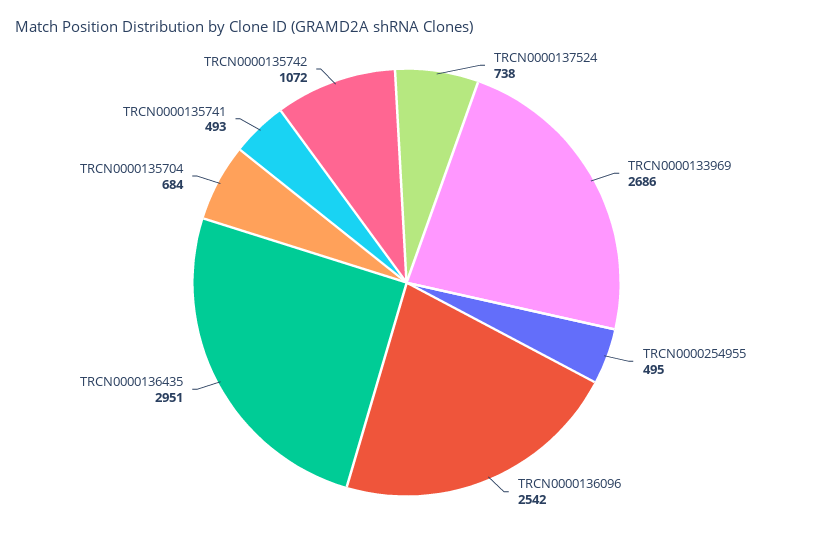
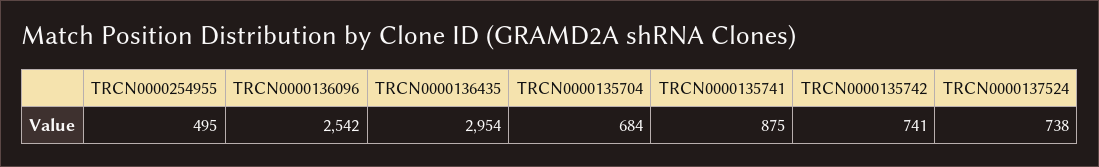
TRCN0000133969: 2686 -> none
TRCN0000136435: 2951 -> 2954
TRCN0000135741: 493 -> 875
TRCN0000135742: 1072 -> 741

